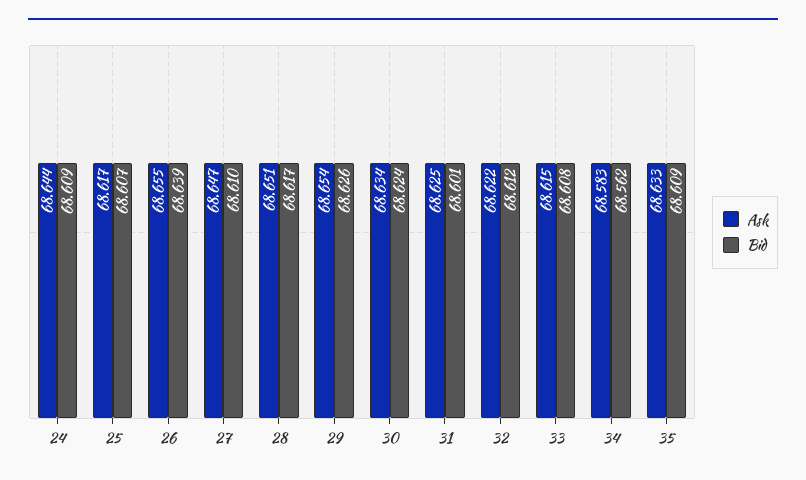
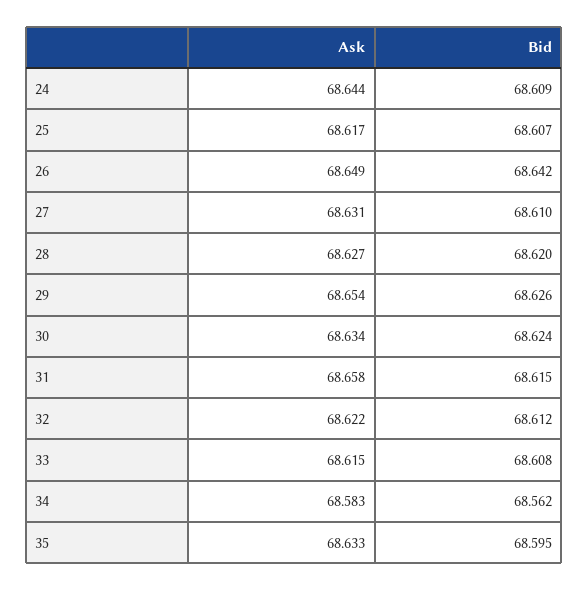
Ask, 26: 68.655 -> 68.649
Bid, 26: 68.639 -> 68.642
Ask, 27: 68.647 -> 68.631
Ask, 28: 68.651 -> 68.627
Bid, 28: 68.617 -> 68.62
Ask, 31: 68.625 -> 68.658
Bid, 31: 68.601 -> 68.615
Bid, 35: 68.609 -> 68.595

